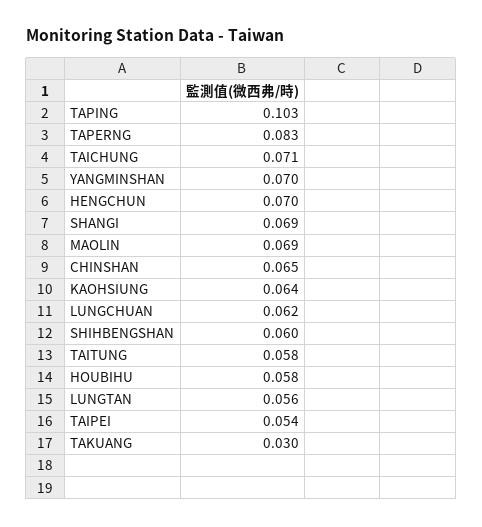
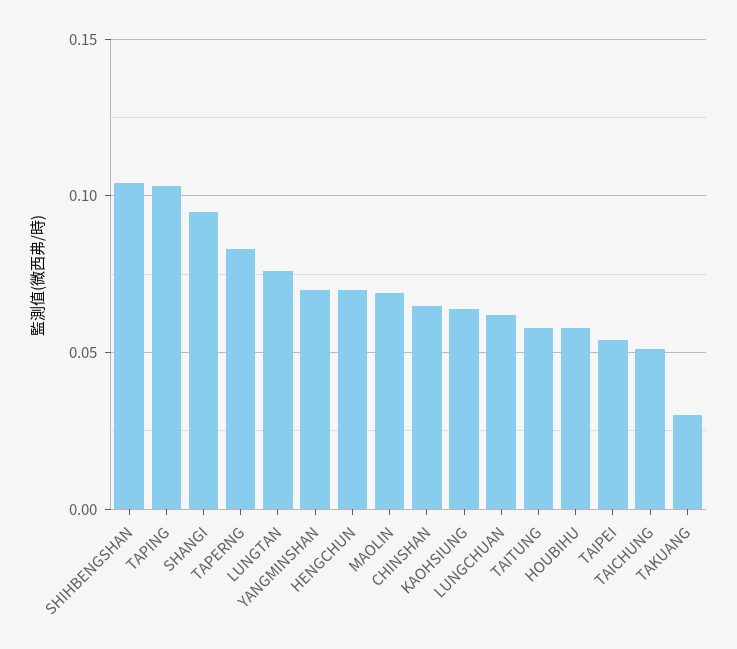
TAICHUNG: 0.071 -> 0.05
SHANGI: 0.069 -> 0.095
SHIHBENGSHAN: 0.06 -> 0.105
LUNGTAN: 0.056 -> 0.075

